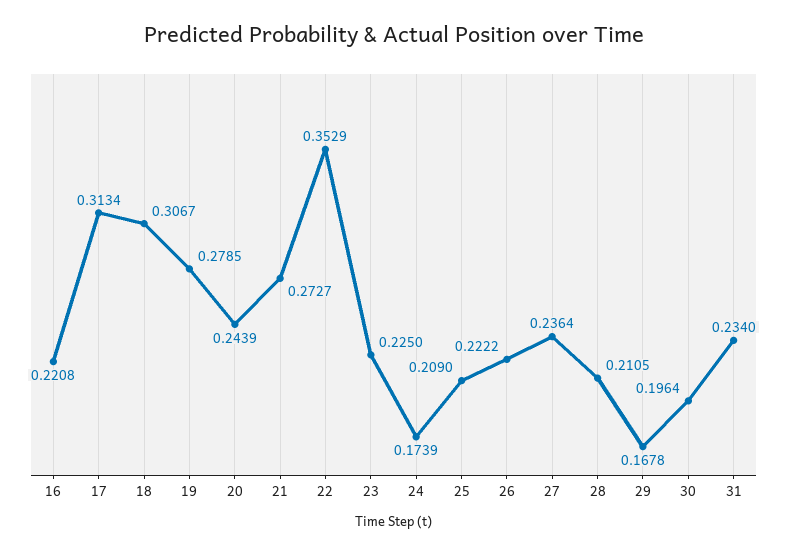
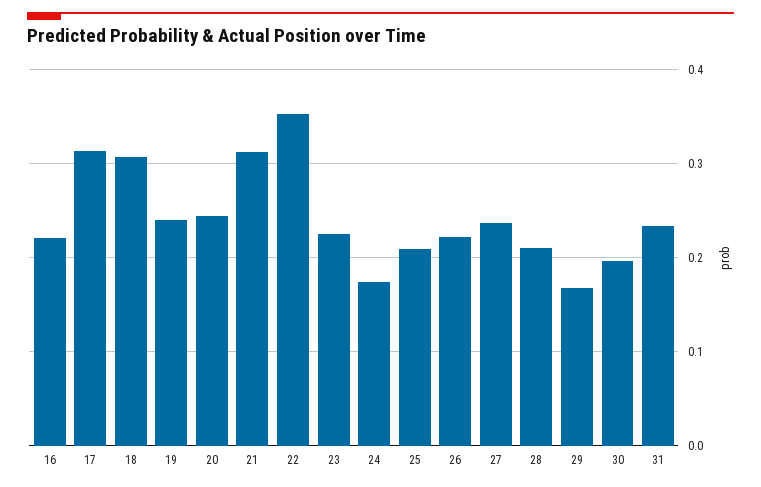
19: 0.2785 -> 0.24
21: 0.2727 -> 0.31

